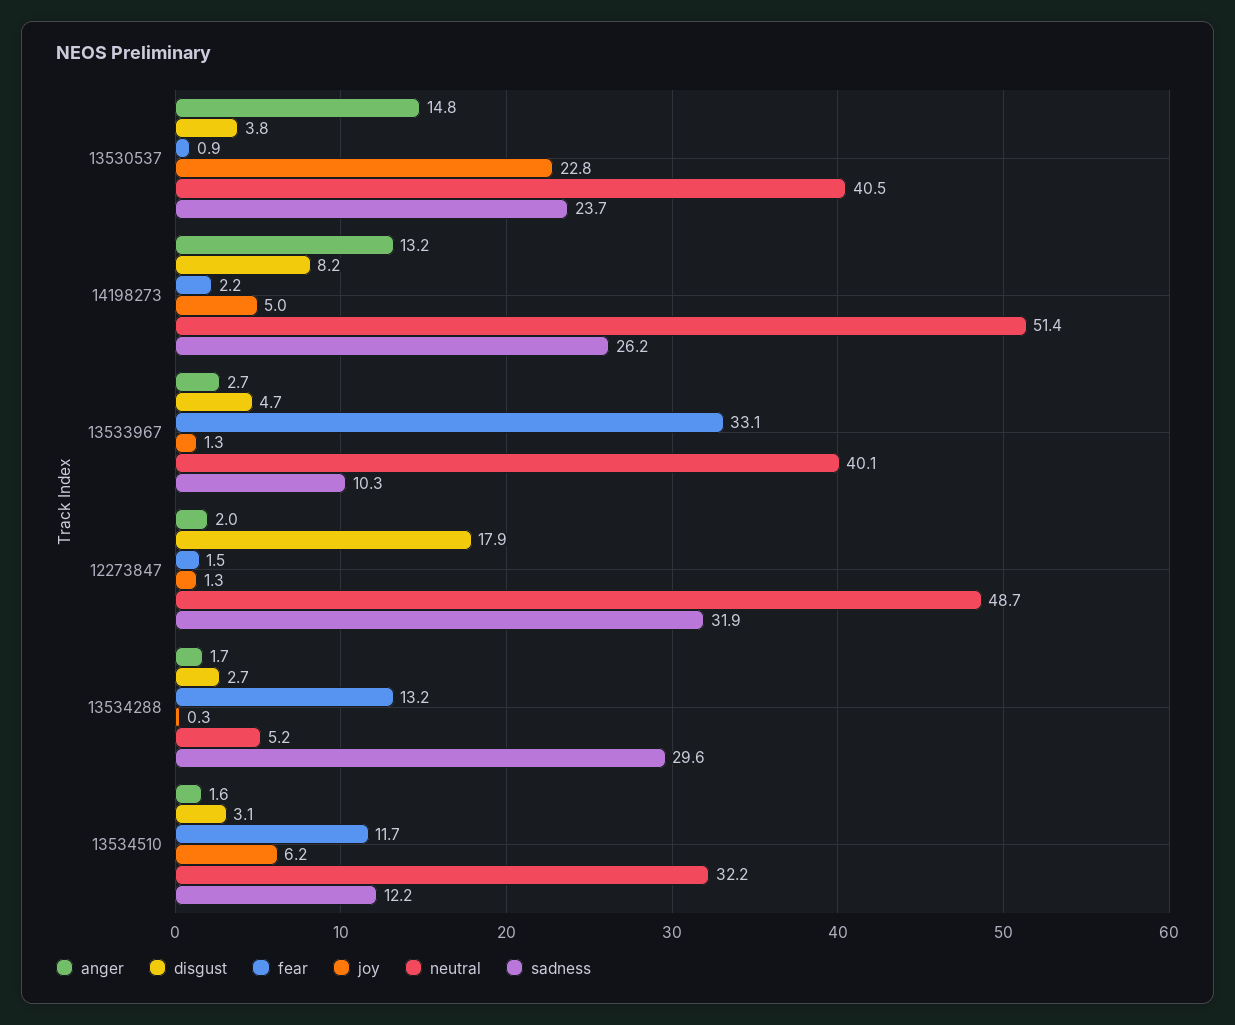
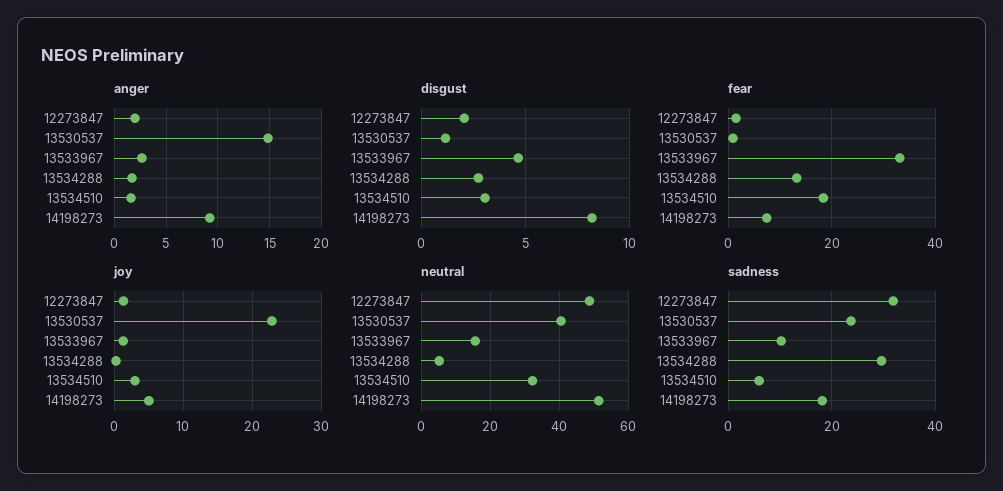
disgust, 13530537: 3.8 -> 1
anger, 14198273: 13.2 -> 9
fear, 14198273: 2.2 -> 8
sadness, 14198273: 26.2 -> 18
neutral, 13533967: 40.1 -> 16
disgust, 12273847: 17.9 -> 2
fear, 13534510: 11.7 -> 18
joy, 13534510: 6.2 -> 3
sadness, 13534510: 12.2 -> 6

